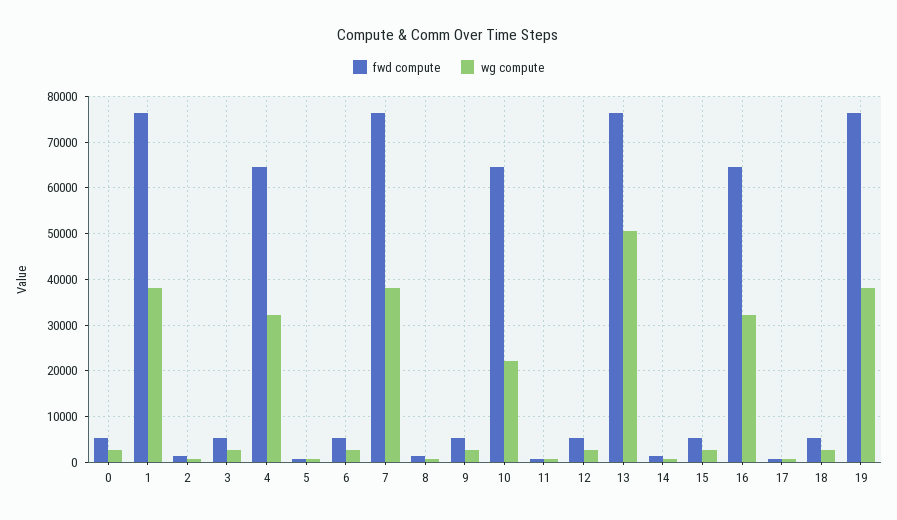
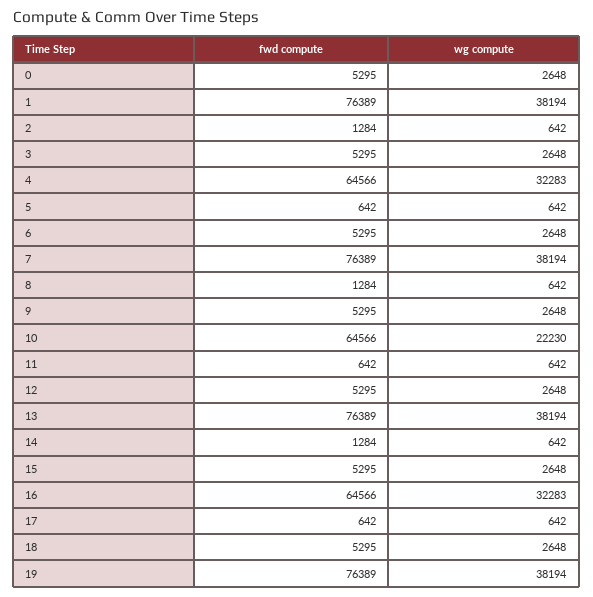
wg compute, 13: 50000 -> 38194

